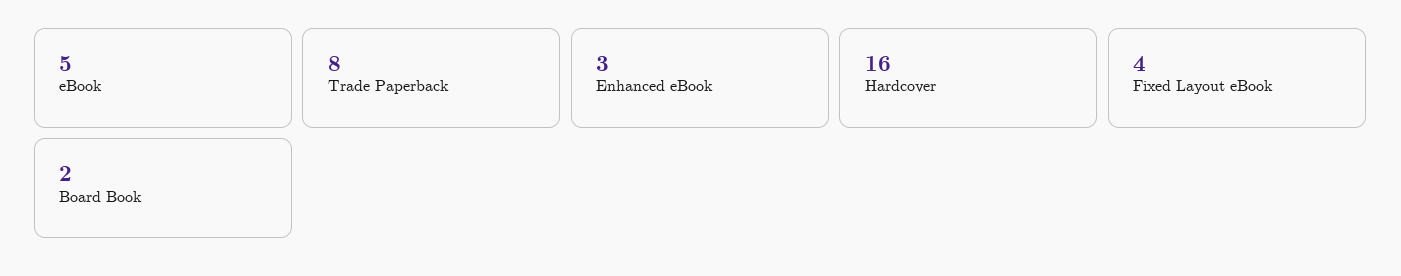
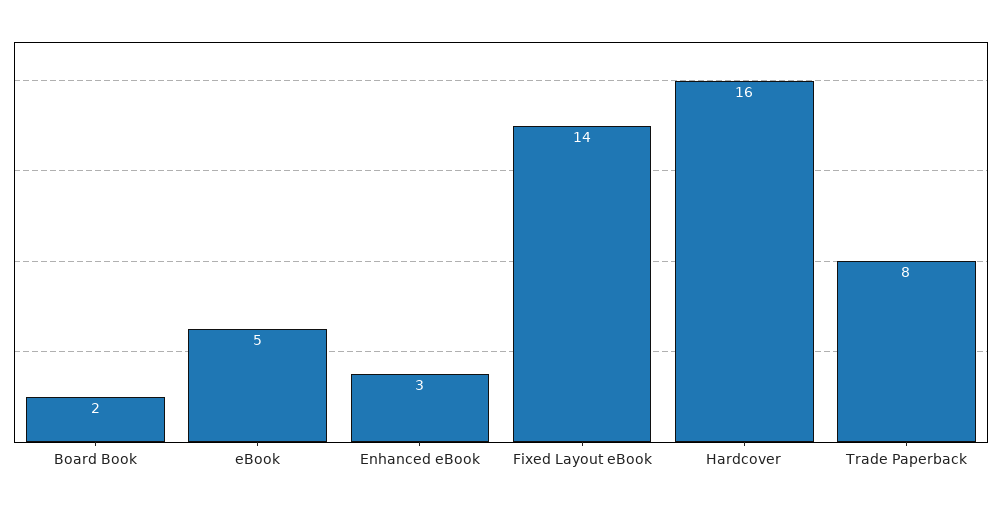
Fixed Layout eBook: 4 -> 14

